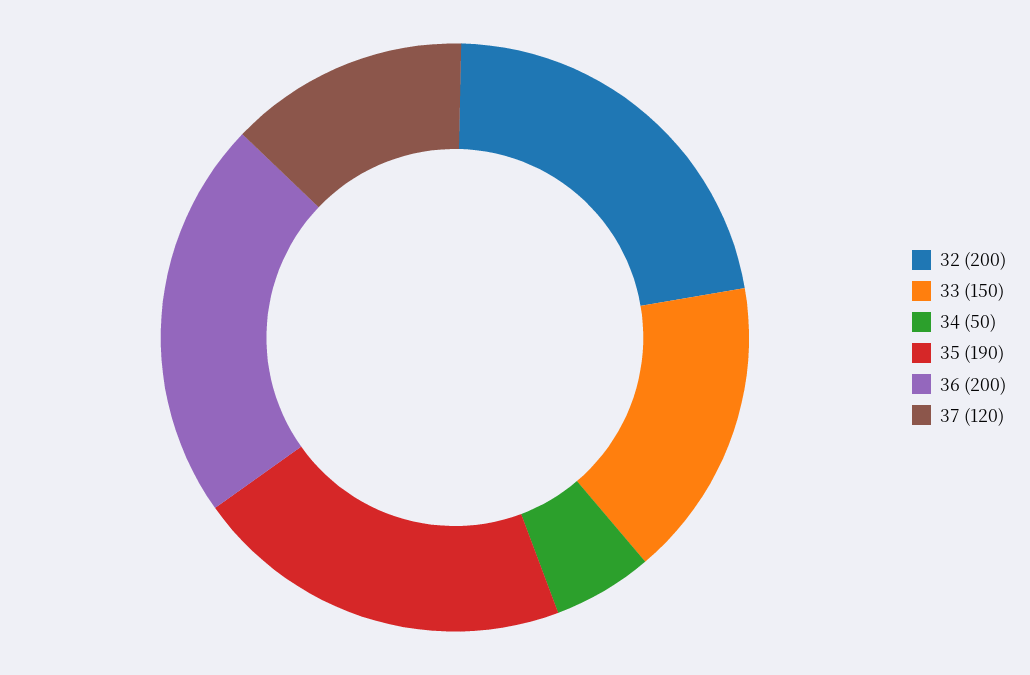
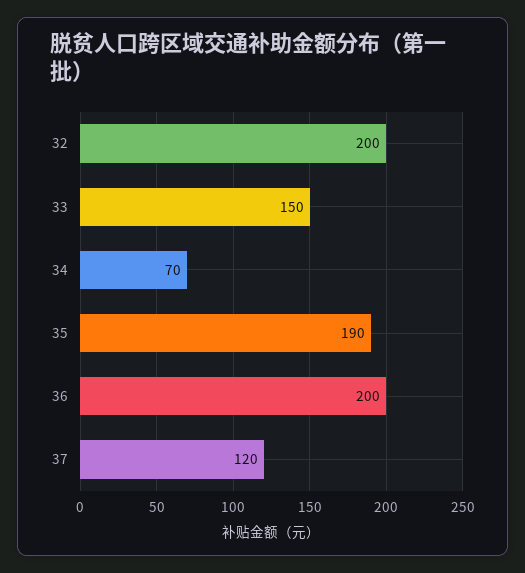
34: 50 -> 70

